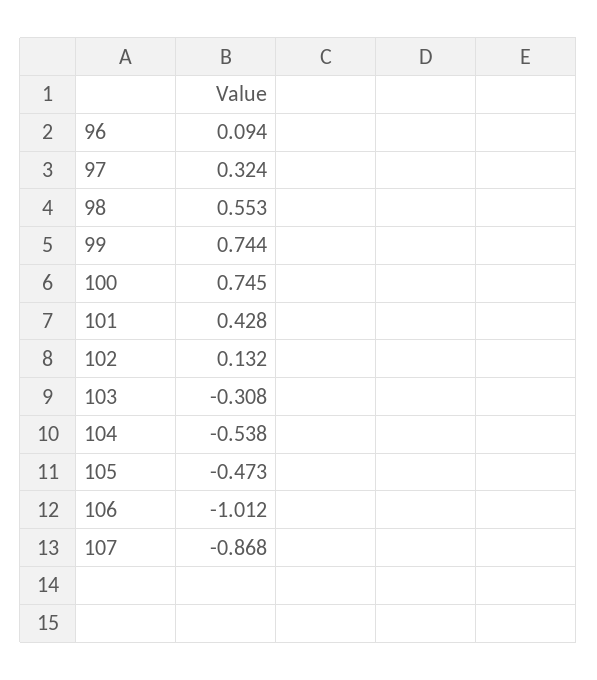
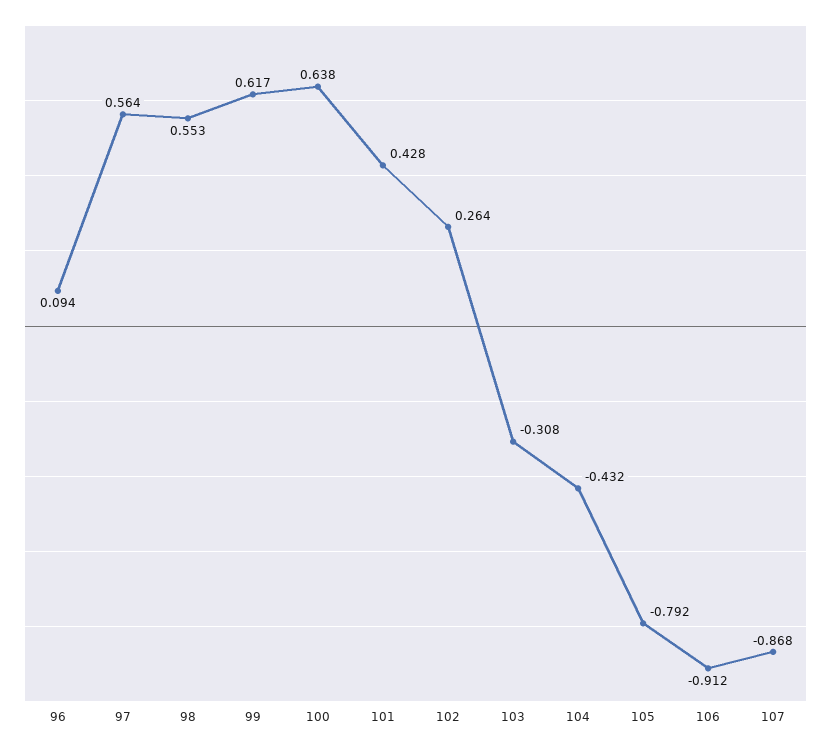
97: 0.324 -> 0.564
99: 0.744 -> 0.617
100: 0.745 -> 0.638
102: 0.132 -> 0.264
104: -0.538 -> -0.432
105: -0.473 -> -0.792
106: -1.012 -> -0.912

